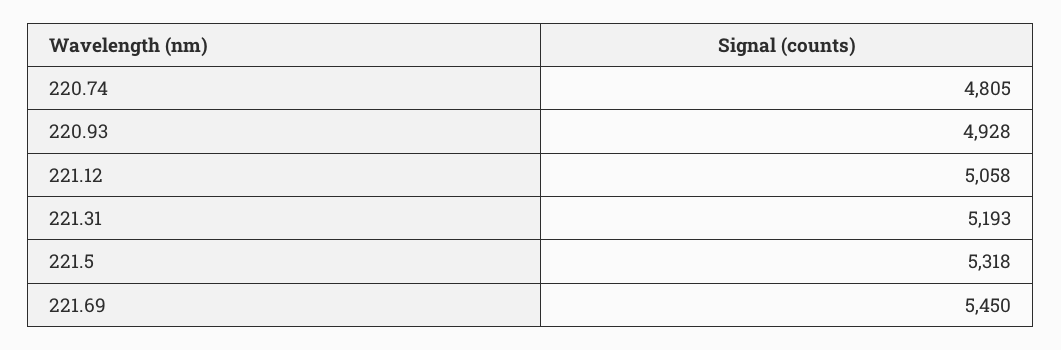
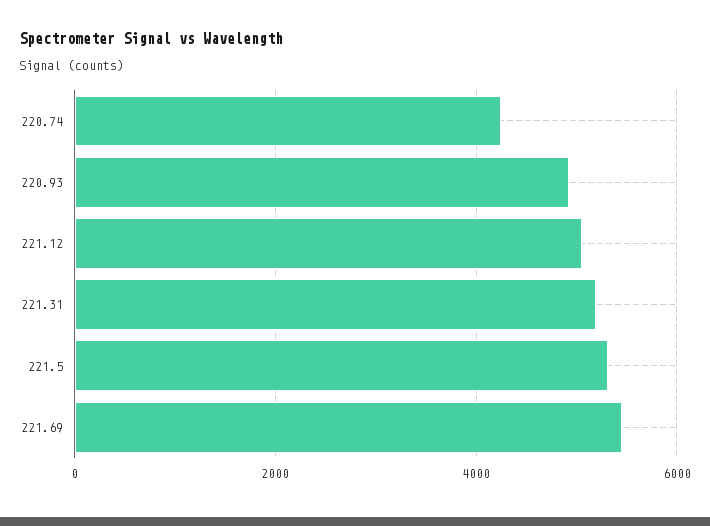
220.74: 4805 -> 4200

